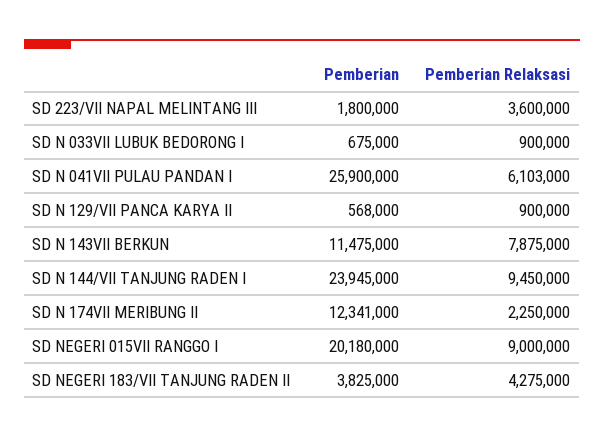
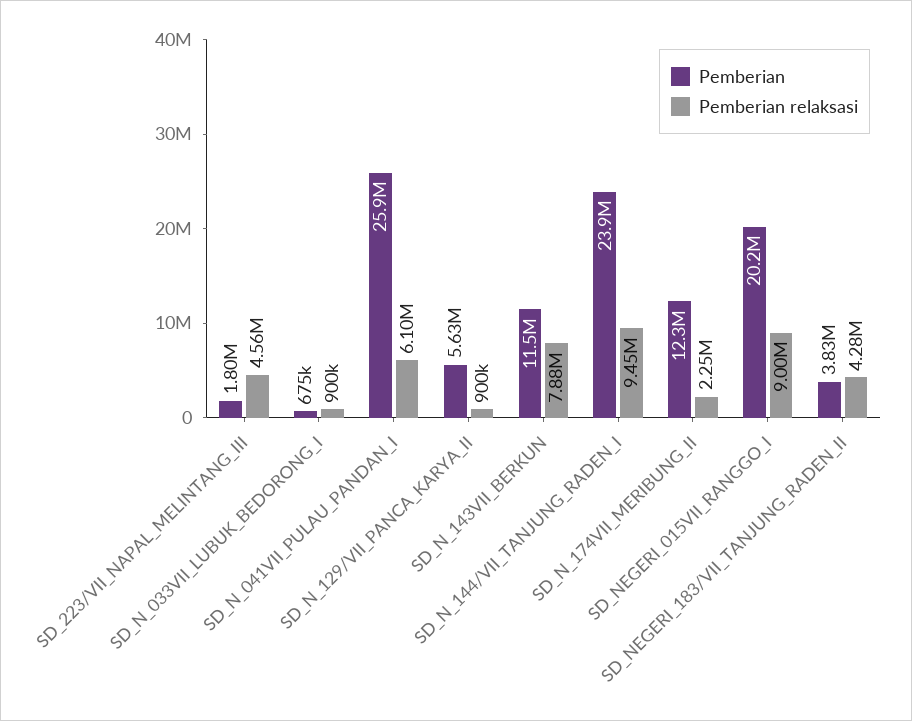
Pemberian Relaksasi, SD 223/VII NAPAL MELINTANG III: 3600000 -> 4560000
Pemberian, SD N 129/VII PANCA KARYA II: 568000 -> 5630000

